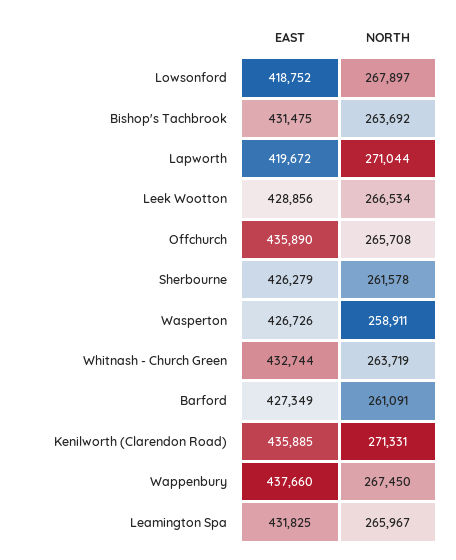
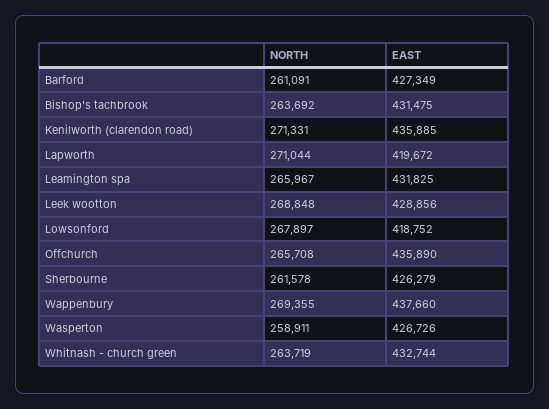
NORTH, Leek Wootton: 266534 -> 268848
NORTH, Wappenbury: 267450 -> 269355

